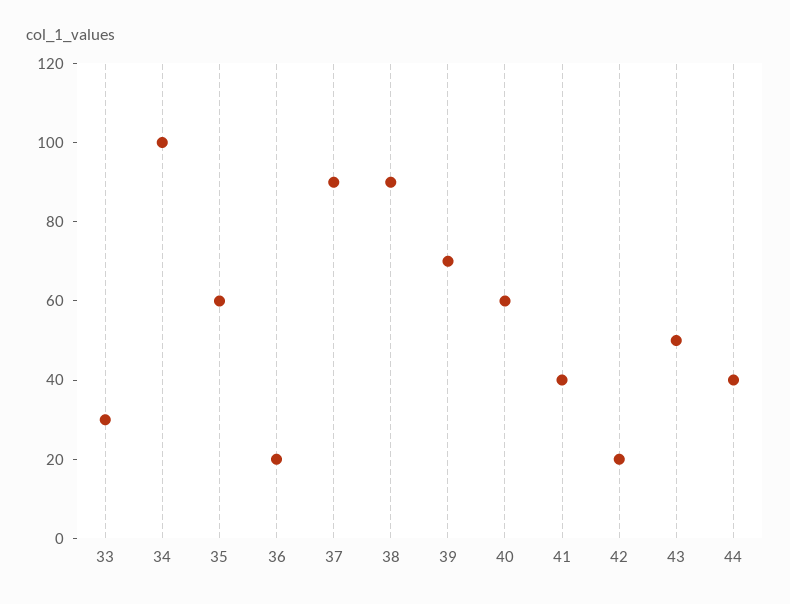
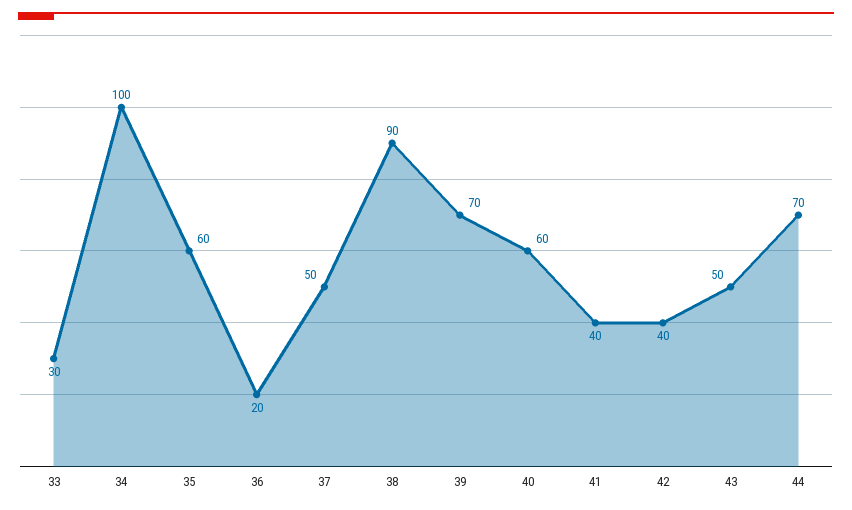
37: 90 -> 50
42: 20 -> 40
44: 40 -> 70

